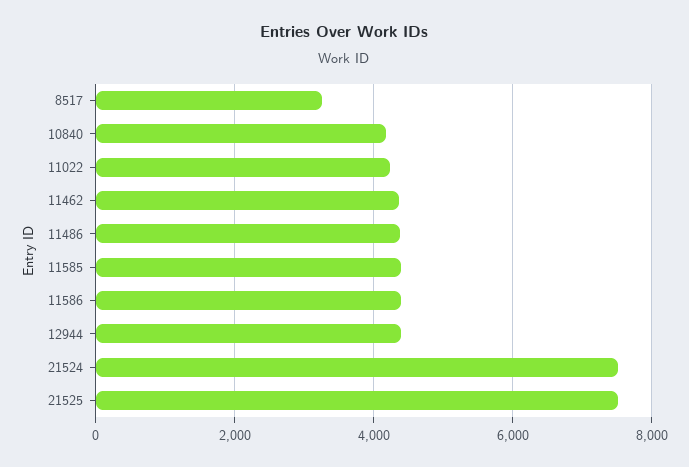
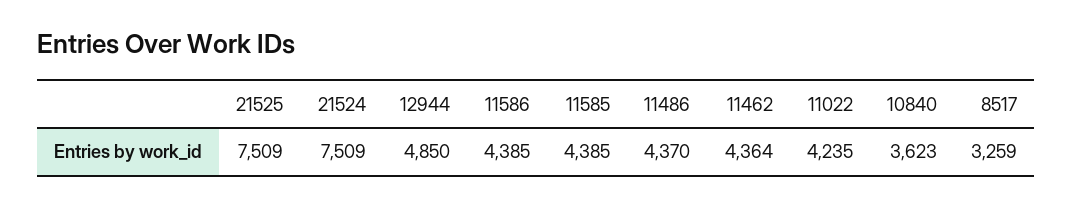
10840: 4200 -> 3623
12944: 4400 -> 4850

